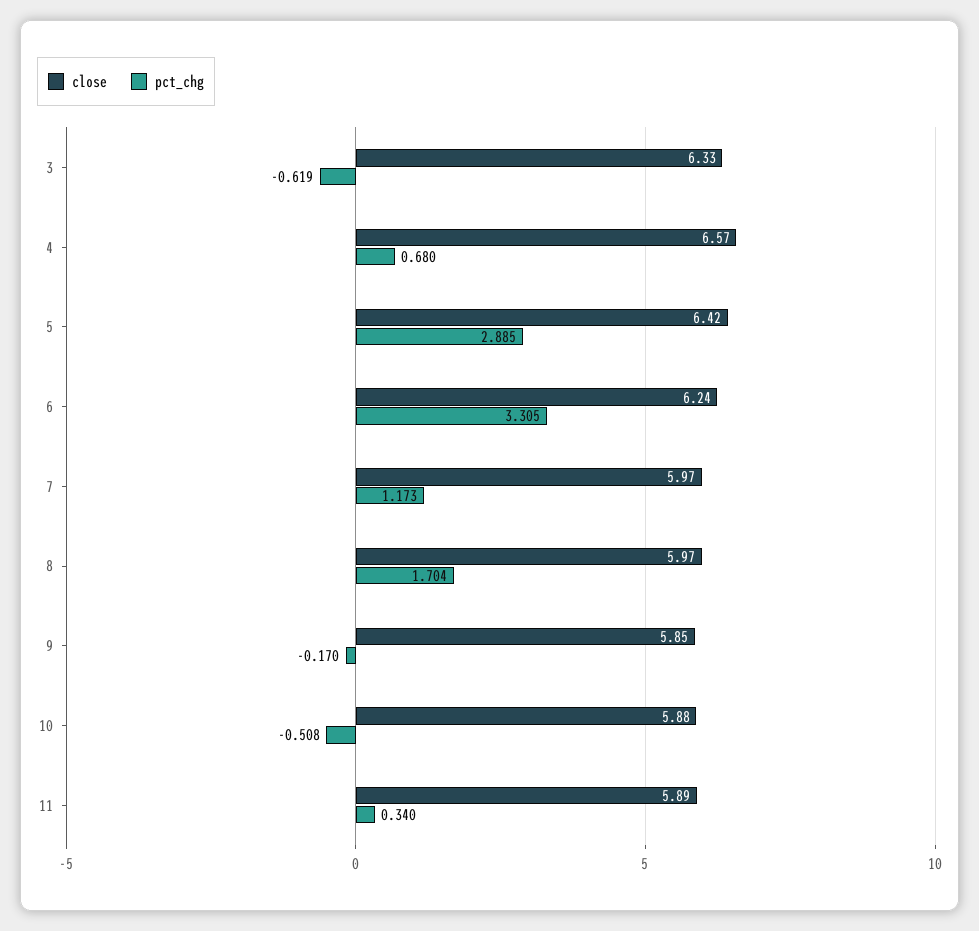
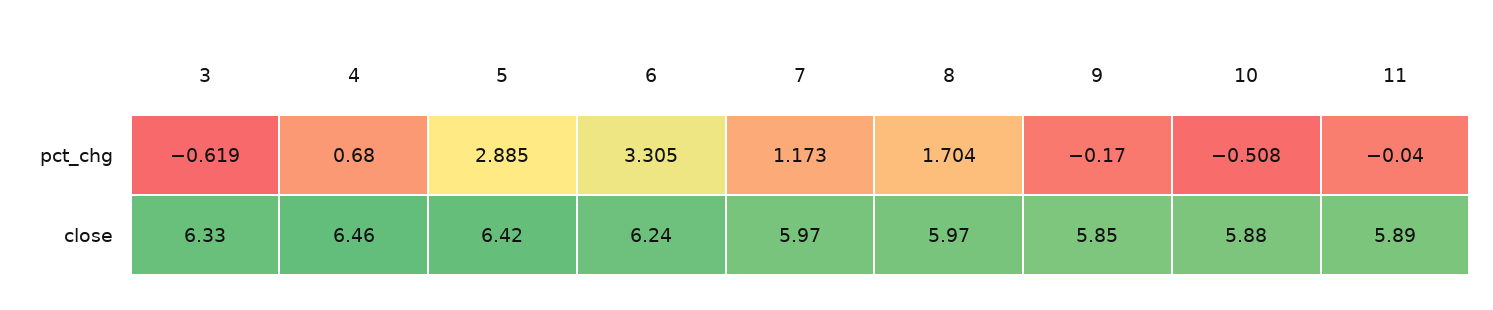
close, 4: 6.57 -> 6.46
pct_chg, 11: 0.34 -> -0.04

